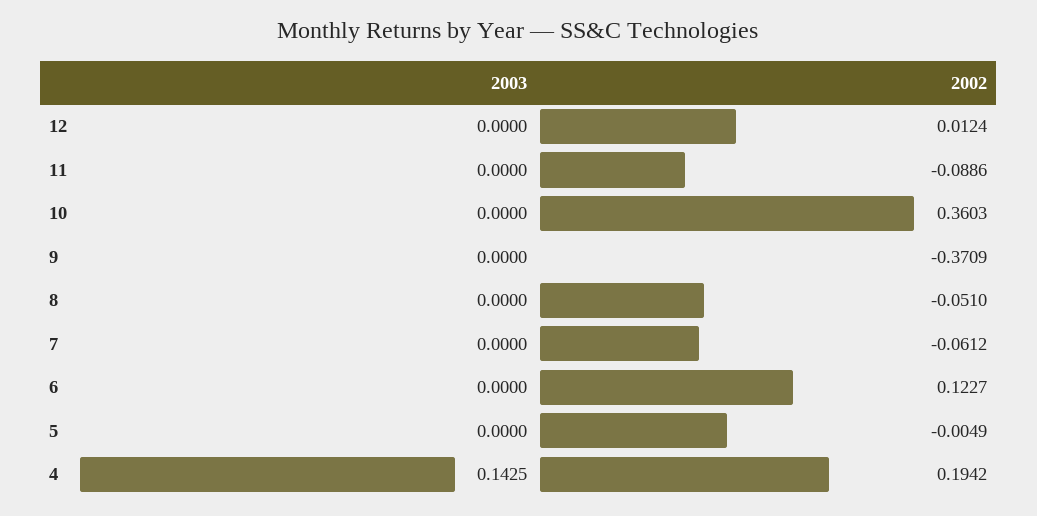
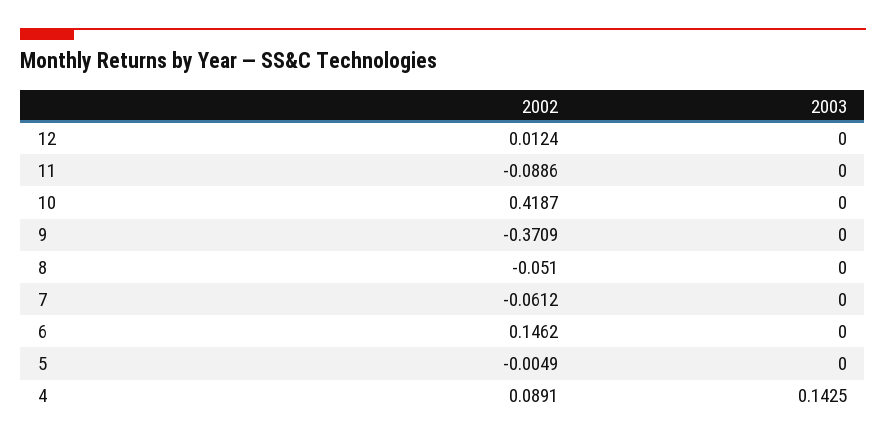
2002, 10: 0.3603 -> 0.4187
2002, 6: 0.1227 -> 0.1462
2002, 4: 0.1942 -> 0.0891

